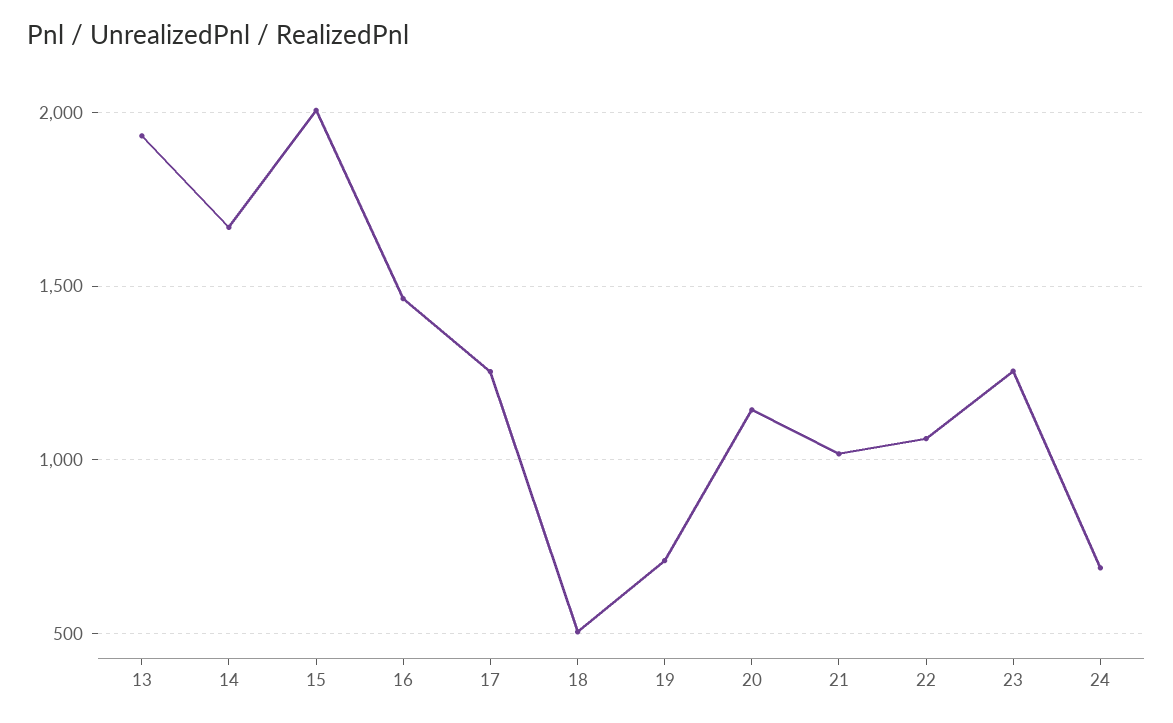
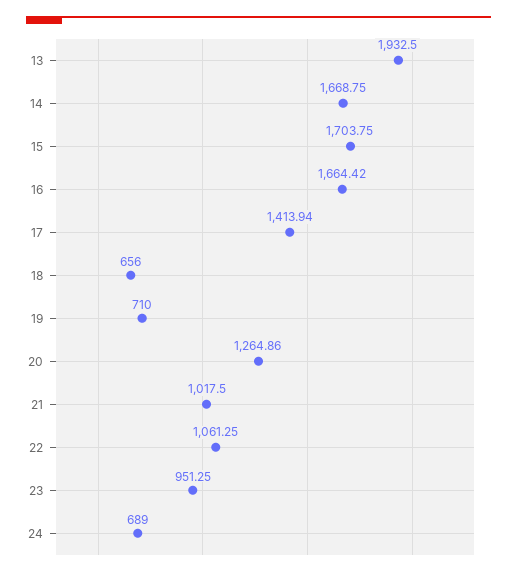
15: 2000 -> 1703.75
16: 1450 -> 1664.42
17: 1250 -> 1413.94
18: 500 -> 656
20: 1150 -> 1264.86
23: 1250 -> 951.25

